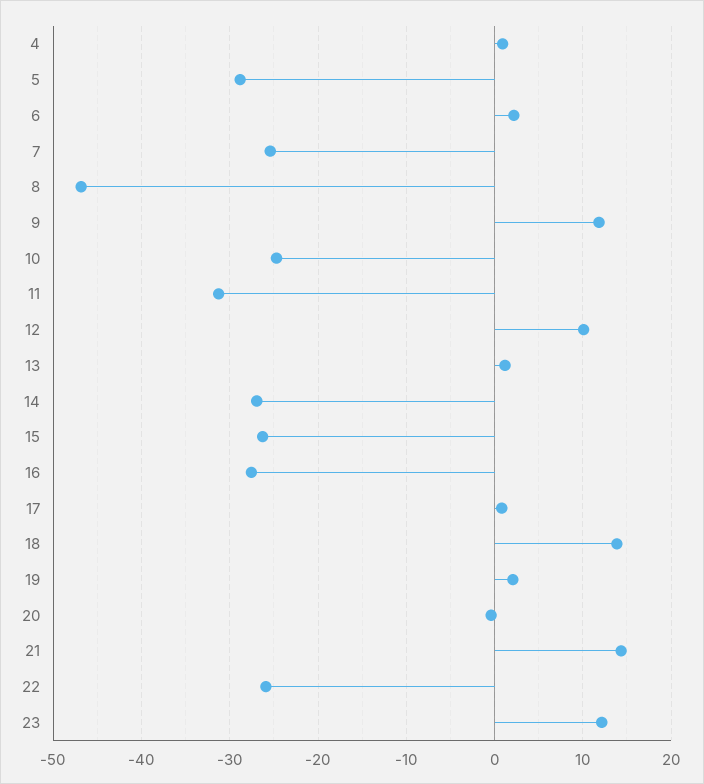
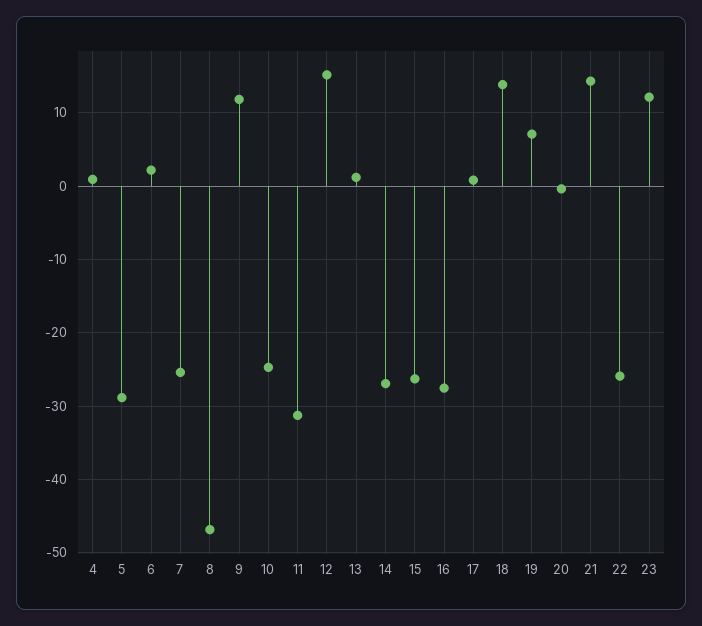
12: 10 -> 15
19: 2 -> 7

